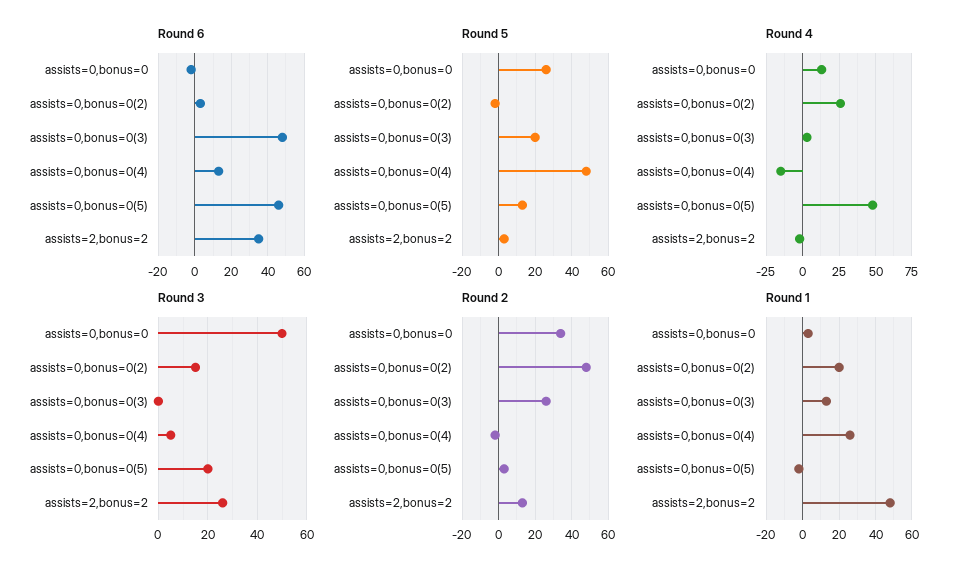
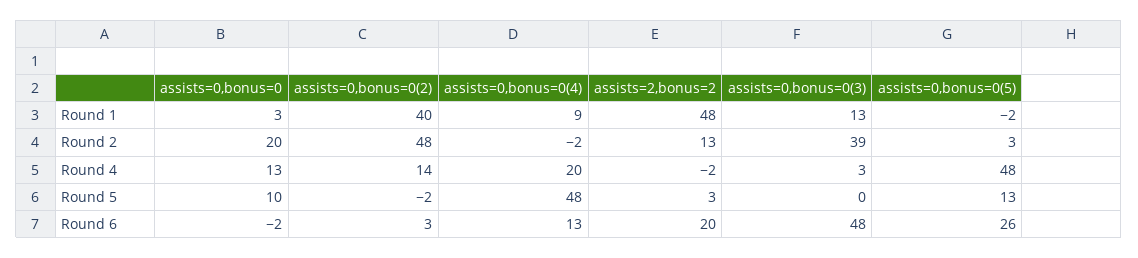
Round 6, assists=0,bonus=0(5): 45 -> 26
Round 6, assists=2,bonus=2: 35 -> 20
Round 5, assists=0,bonus=0: 25 -> 10
Round 5, assists=0,bonus=0(3): 20 -> 0
Round 4, assists=0,bonus=0(2): 25 -> 14
Round 4, assists=0,bonus=0(4): -15 -> 20
Round 3, assists=0,bonus=0: 50 -> none
Round 3, assists=0,bonus=0(2): 15 -> none
Round 3, assists=0,bonus=0(3): 0 -> none
Round 3, assists=0,bonus=0(4): 5 -> none
Round 3, assists=0,bonus=0(5): 20 -> none
Round 3, assists=2,bonus=2: 25 -> none
Round 2, assists=0,bonus=0: 35 -> 20
Round 2, assists=0,bonus=0(3): 25 -> 39
Round 1, assists=0,bonus=0(2): 20 -> 40
Round 1, assists=0,bonus=0(4): 25 -> 9

